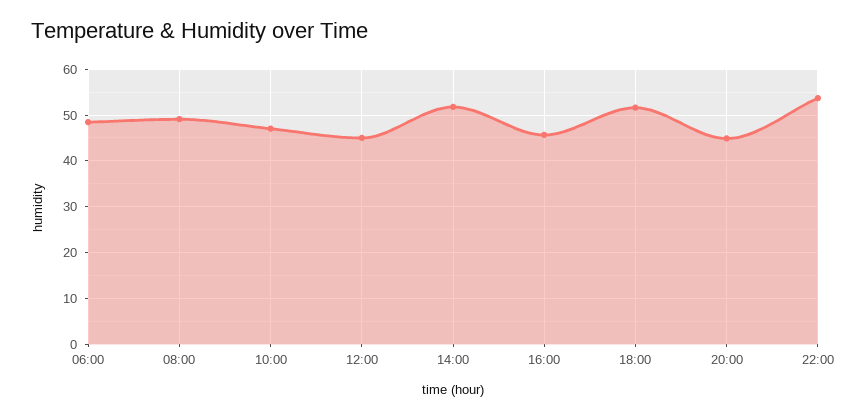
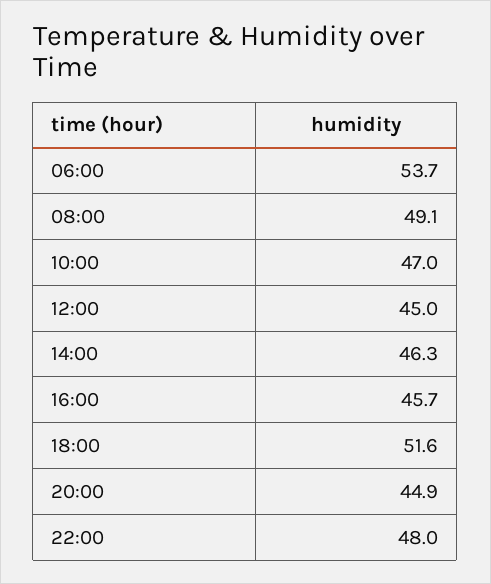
06:00: 48 -> 53.7
14:00: 52 -> 46.3
22:00: 54 -> 48

